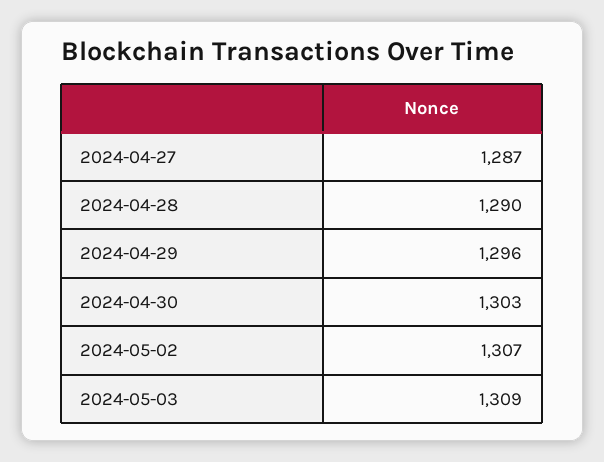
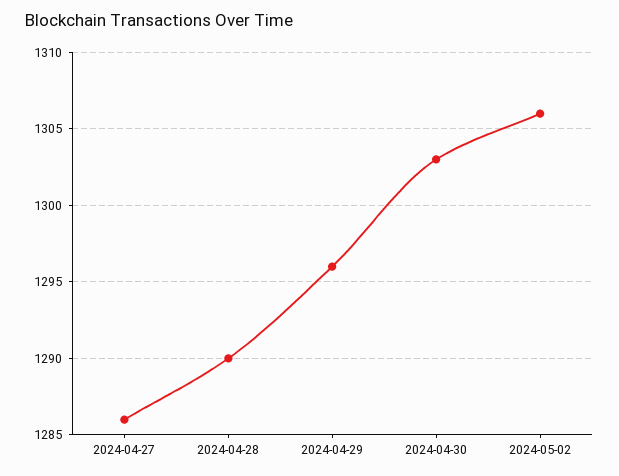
2024-04-27: 1287 -> 1286
2024-05-02: 1307 -> 1306
2024-05-03: 1309 -> none

